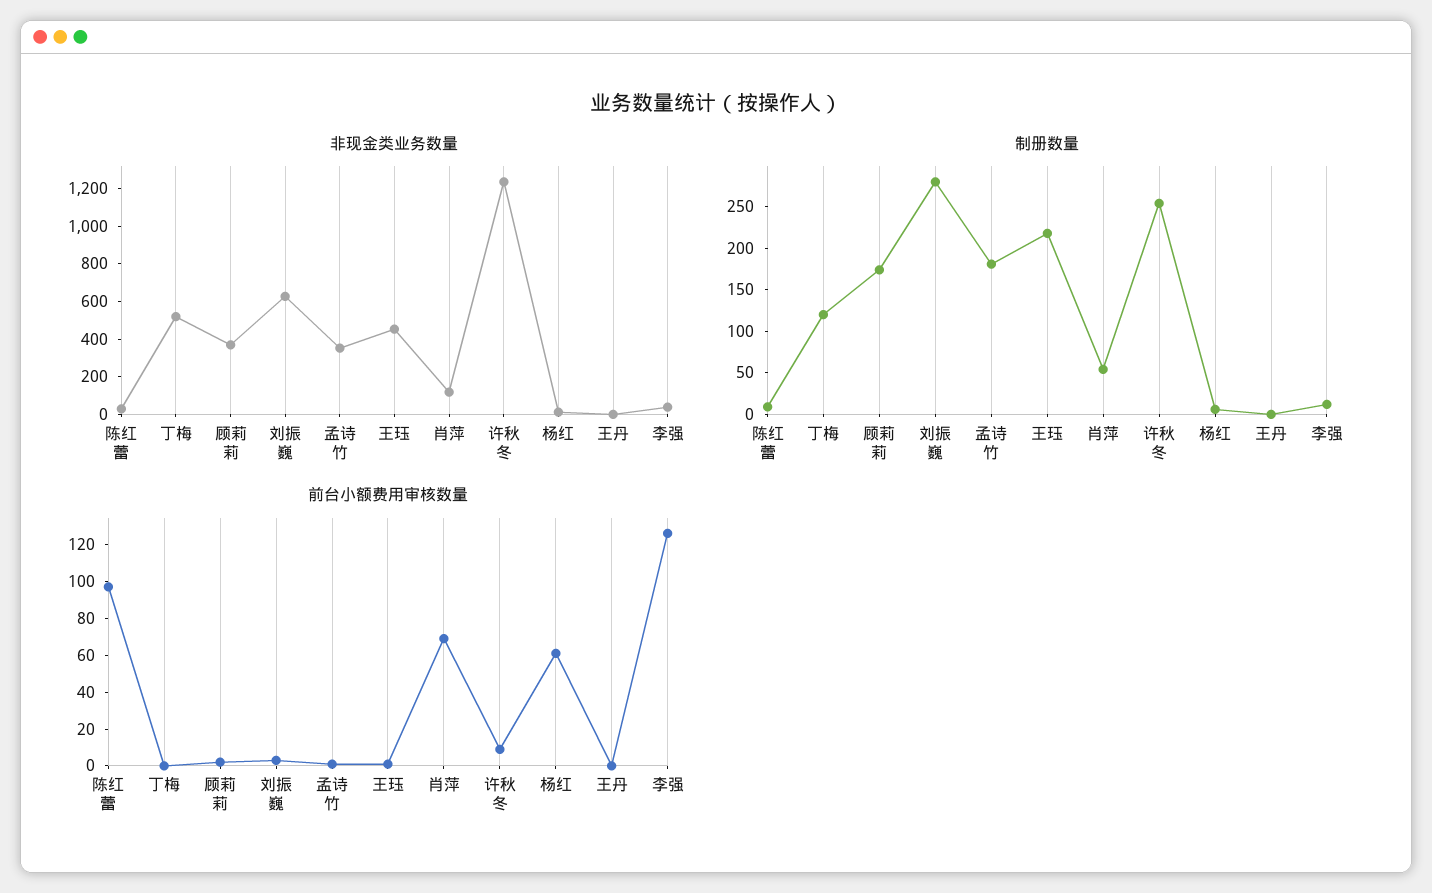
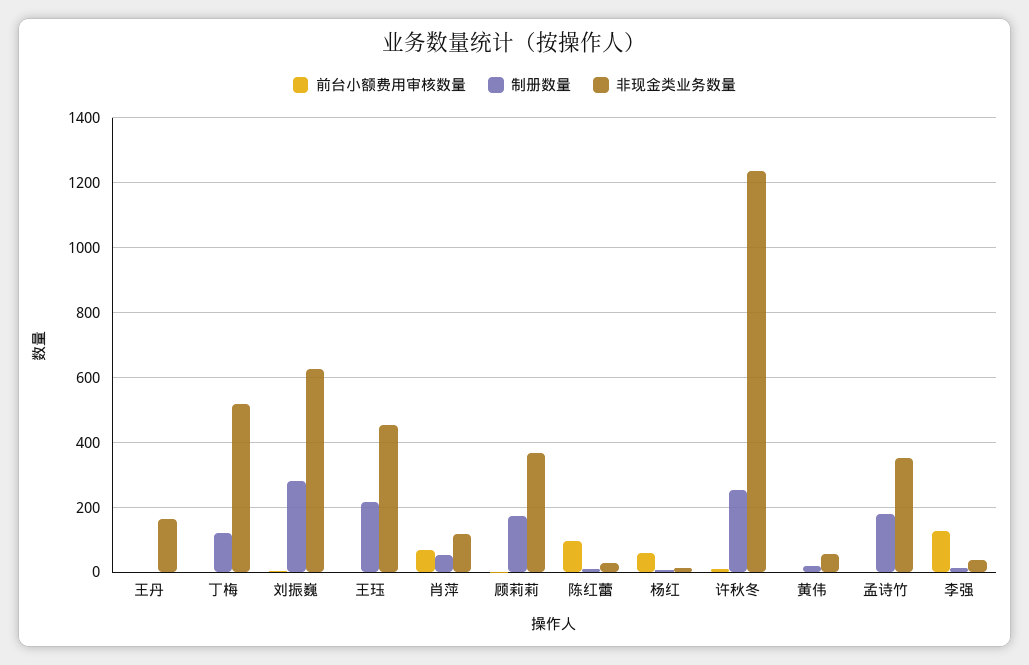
非现金类业务数量, 王丹: 0 -> 160
前台小额费用审核数量, 黄伟: none -> 0
制册数量, 黄伟: none -> 20
非现金类业务数量, 黄伟: none -> 60

